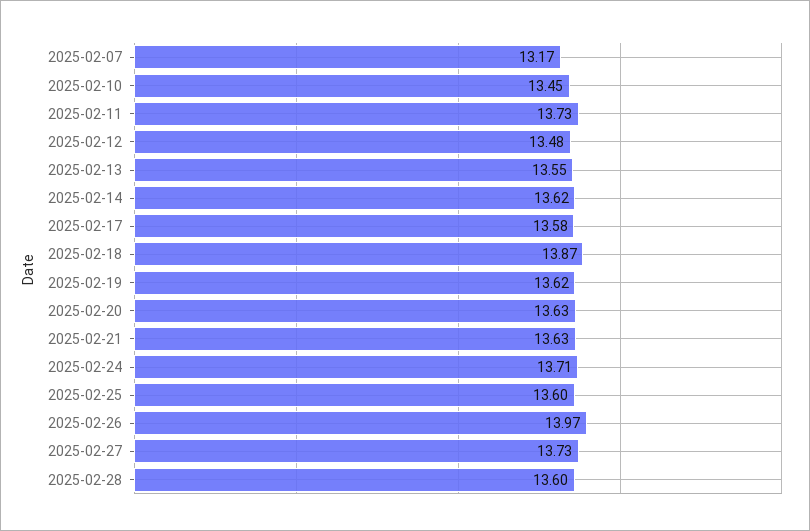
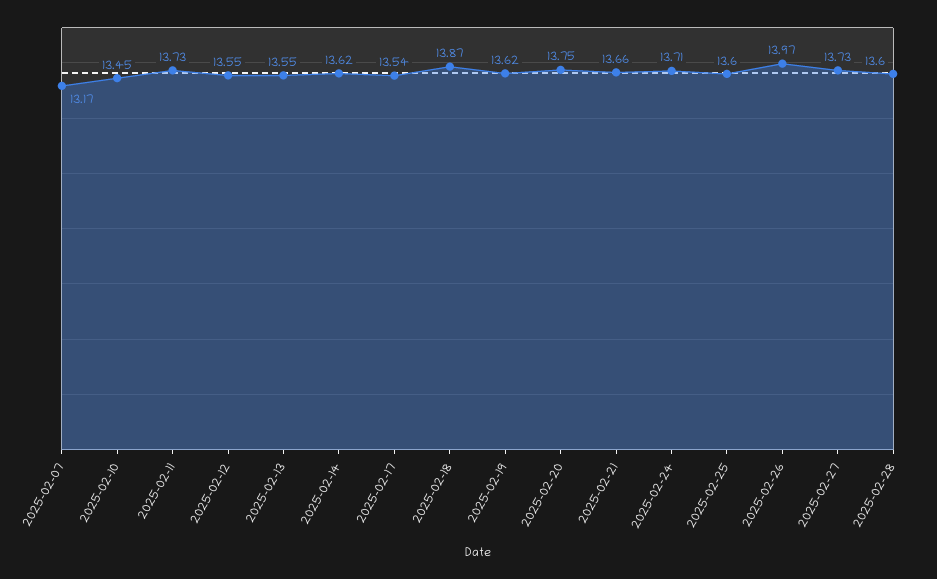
2025-02-12: 13.48 -> 13.55
2025-02-17: 13.58 -> 13.54
2025-02-20: 13.63 -> 13.75
2025-02-21: 13.63 -> 13.66

